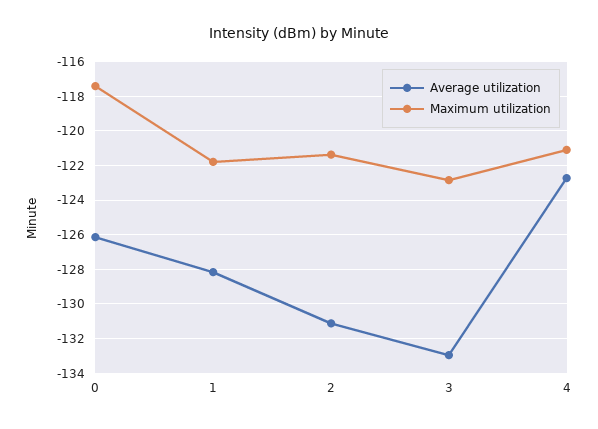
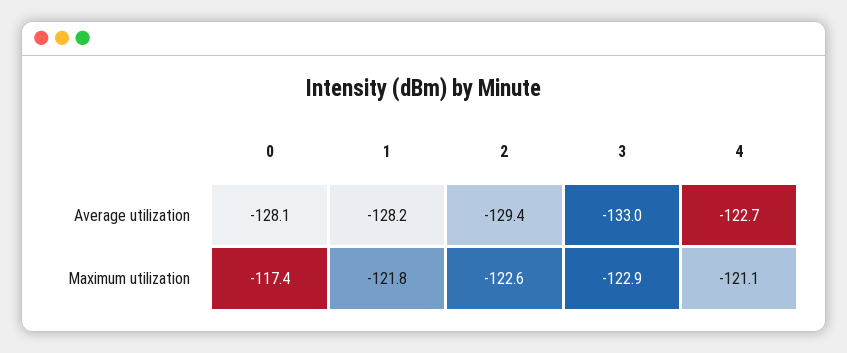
Average utilization, 0: -126 -> -128.1
Average utilization, 2: -131 -> -129.4
Maximum utilization, 2: -121.5 -> -122.6

